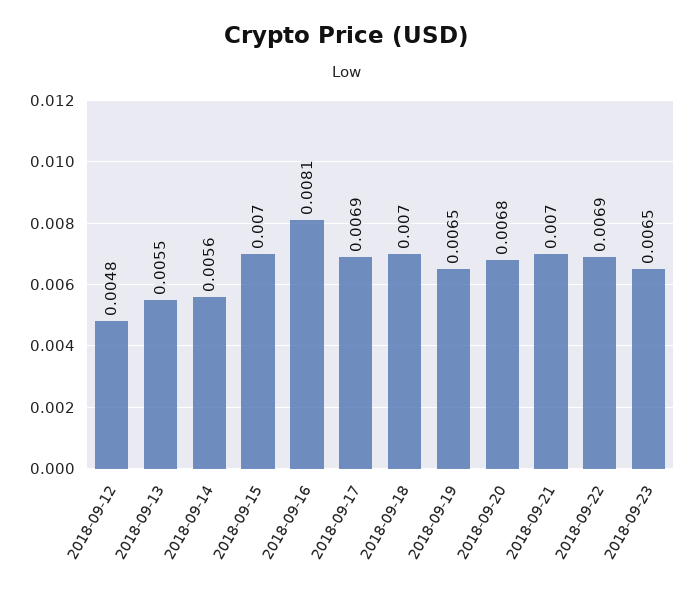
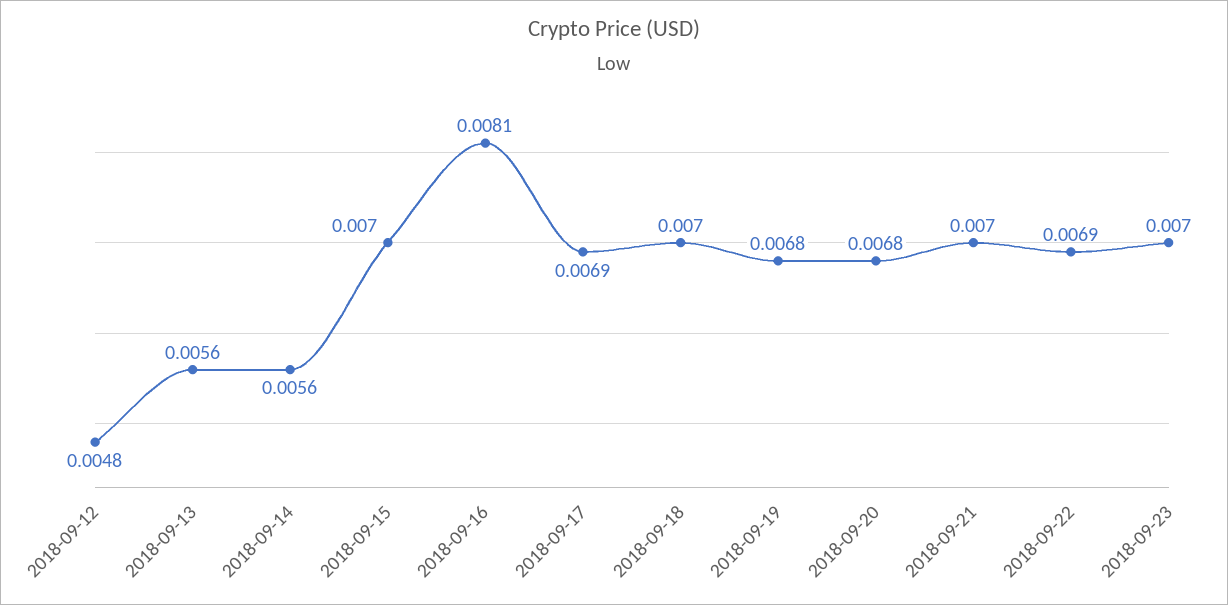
2018-09-13: 0.0055 -> 0.0056
2018-09-19: 0.0065 -> 0.0068
2018-09-23: 0.0065 -> 0.007

